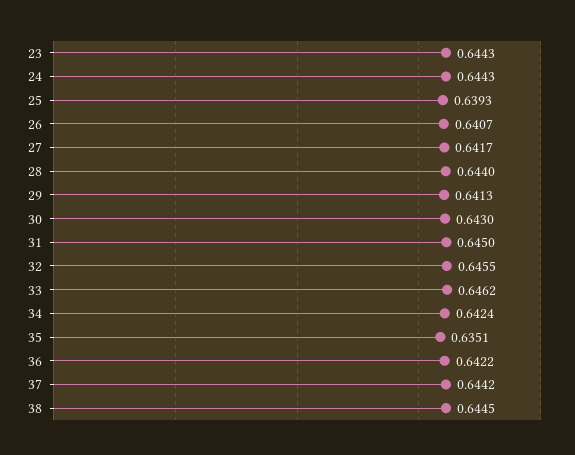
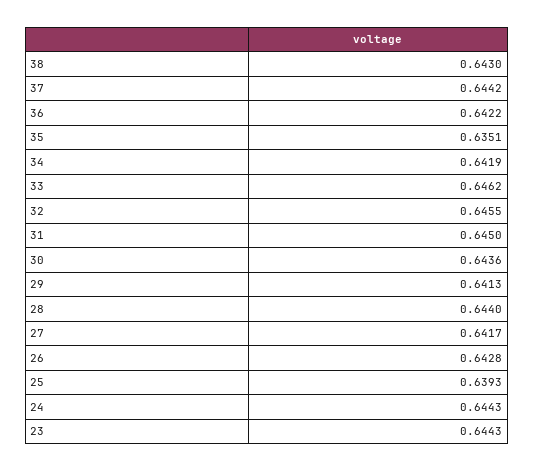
26: 0.6407 -> 0.6428
30: 0.643 -> 0.6436
34: 0.6424 -> 0.6419
38: 0.6445 -> 0.643

